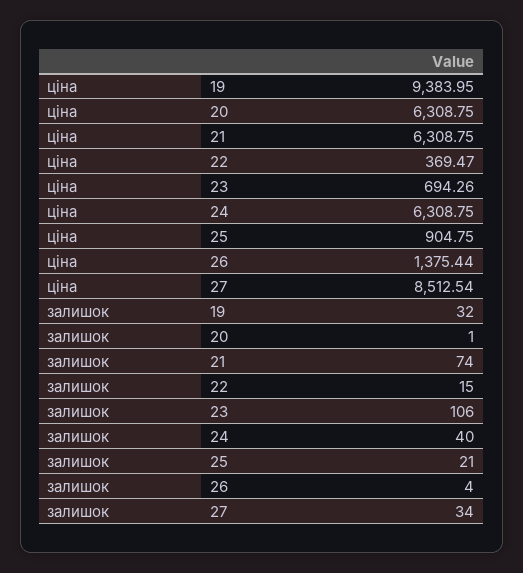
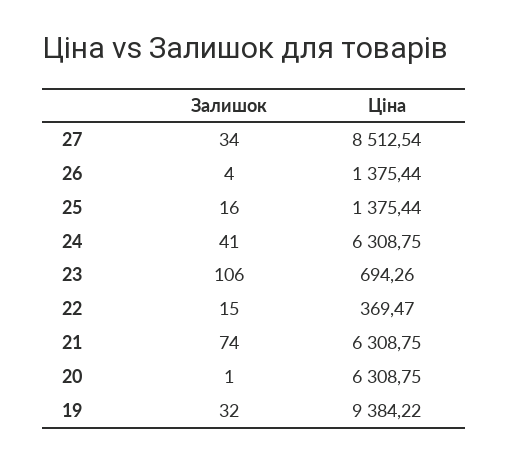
ціна, 19: 9383.95 -> 9384.22
ціна, 25: 904.75 -> 1375.44
залишок, 24: 40 -> 41
залишок, 25: 21 -> 16

